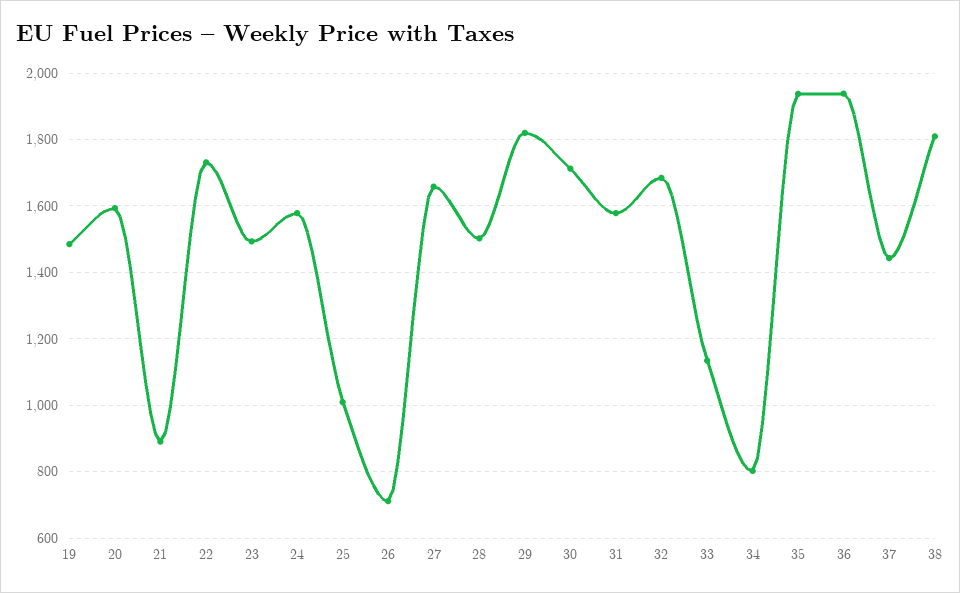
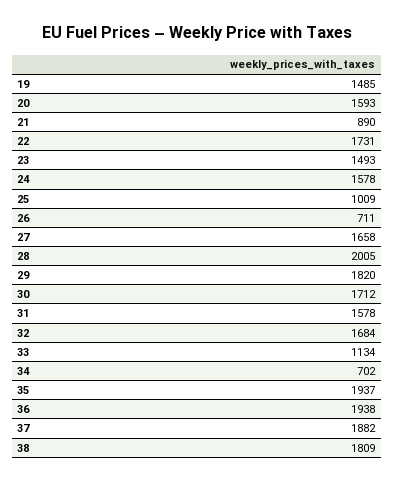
28: 1500 -> 2005
34: 800 -> 702
37: 1440 -> 1882

